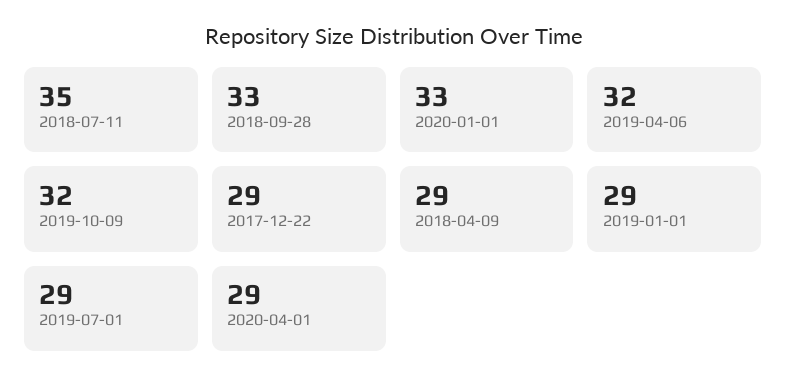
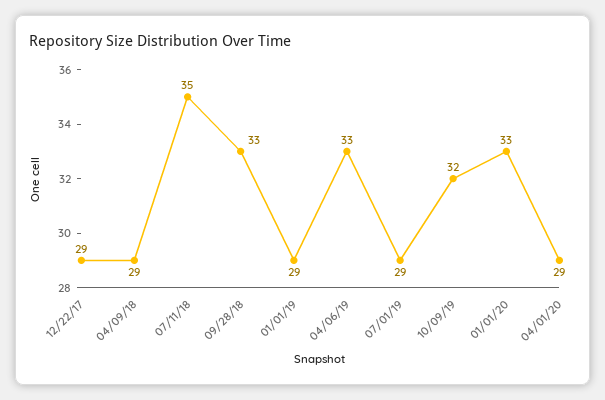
2019-04-06: 32 -> 33

